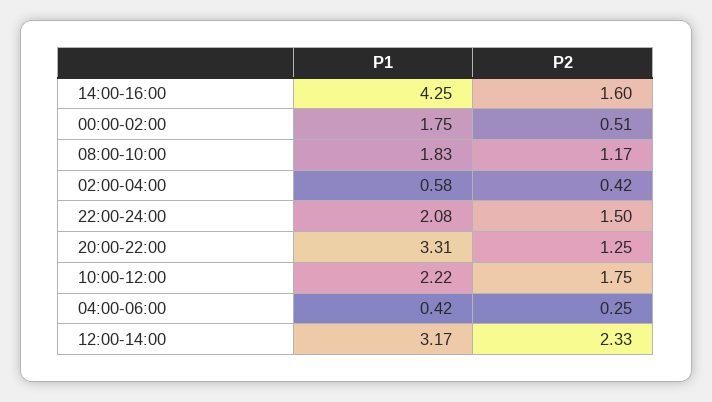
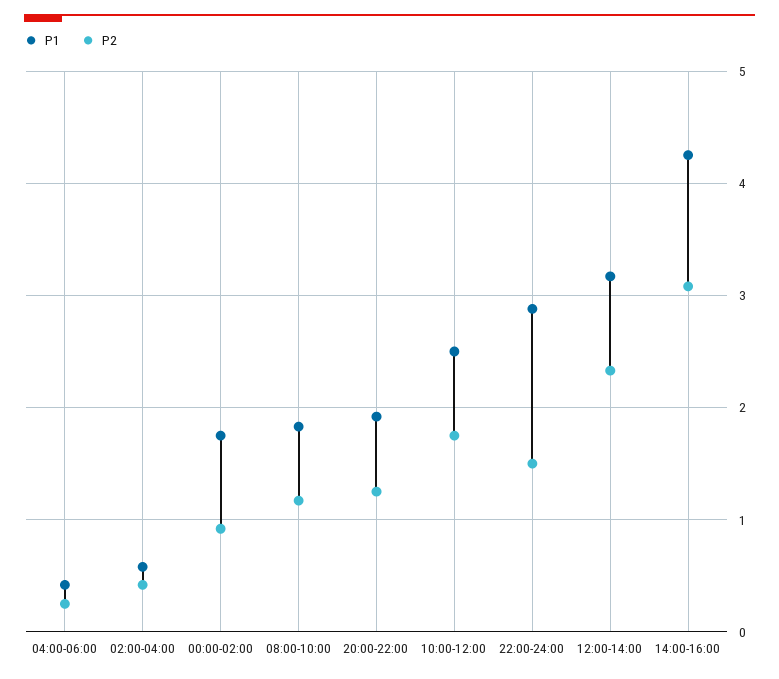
P2, 14:00-16:00: 1.6 -> 3.1
P2, 00:00-02:00: 0.51 -> 0.9
P1, 22:00-24:00: 2.08 -> 2.9
P1, 20:00-22:00: 3.31 -> 1.9
P1, 10:00-12:00: 2.22 -> 2.5

